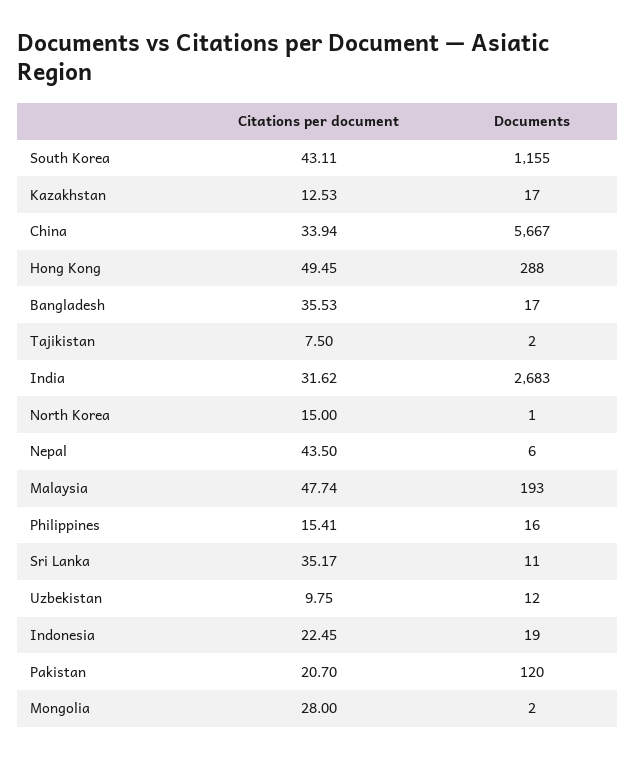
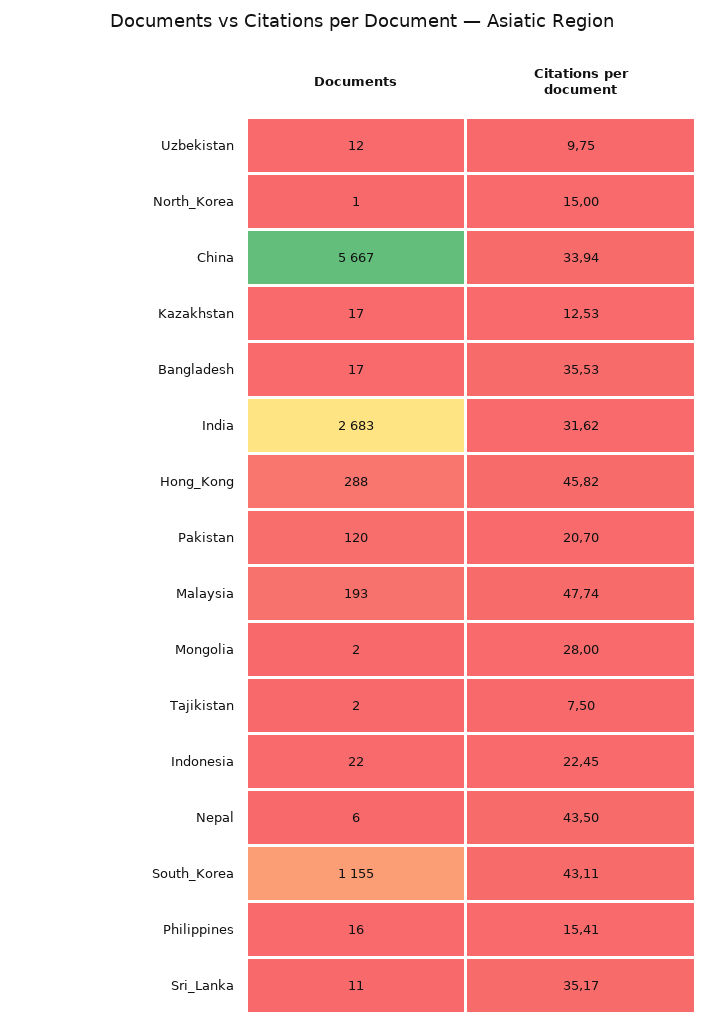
Citations per document, Hong Kong: 49.45 -> 45.82
Documents, Indonesia: 19 -> 22

